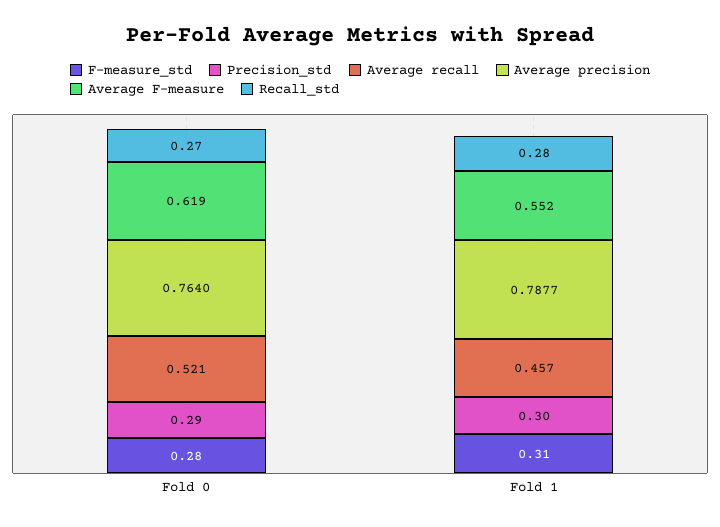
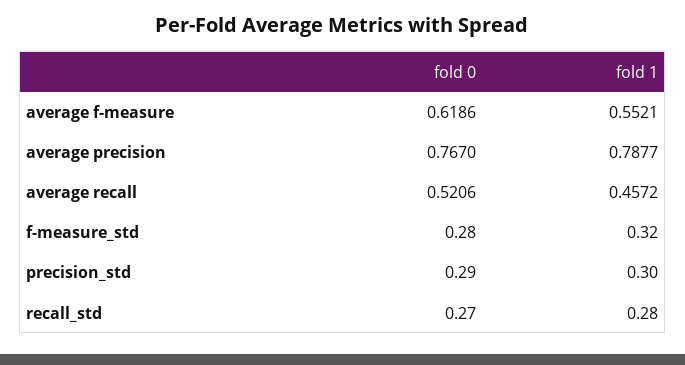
Average precision, Fold 0: 0.764 -> 0.767
F-measure_std, Fold 1: 0.31 -> 0.32

